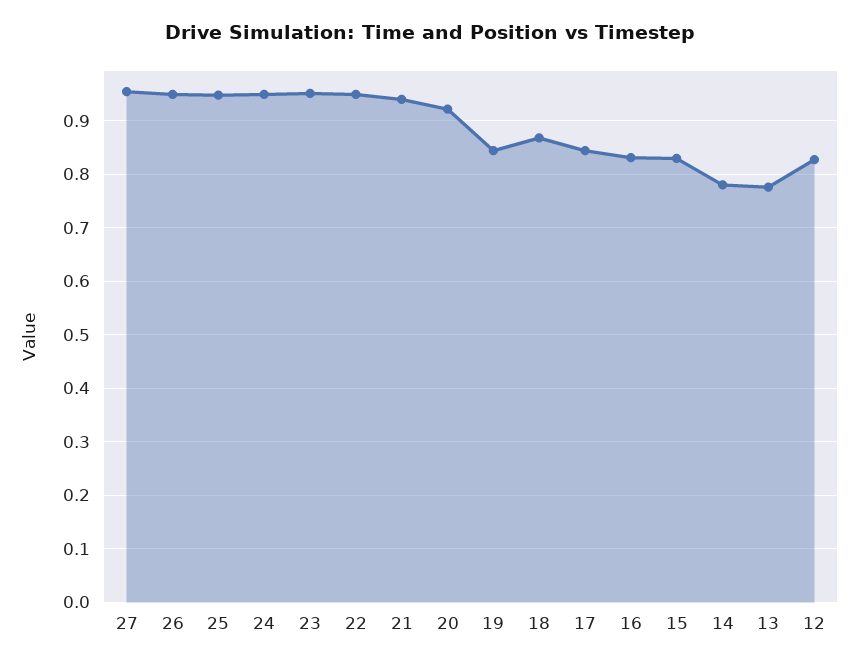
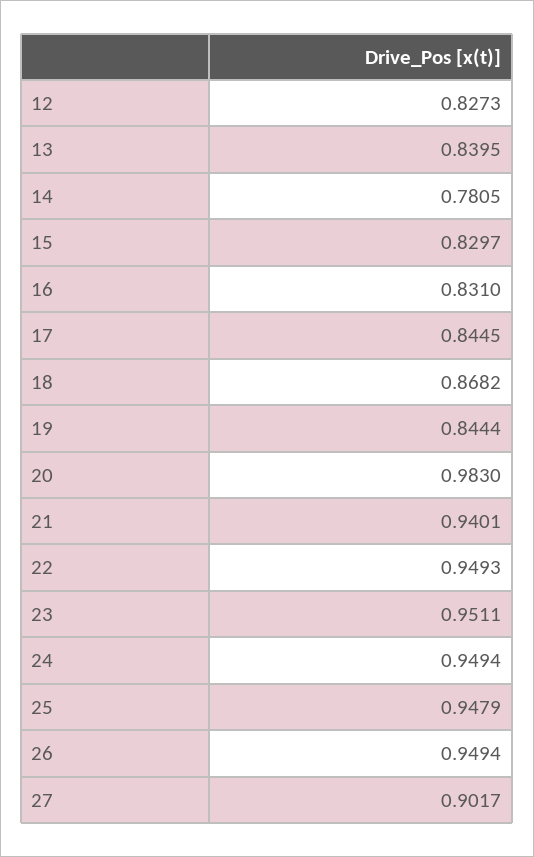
27: 0.96 -> 0.9017
20: 0.92 -> 0.983
13: 0.78 -> 0.8395

